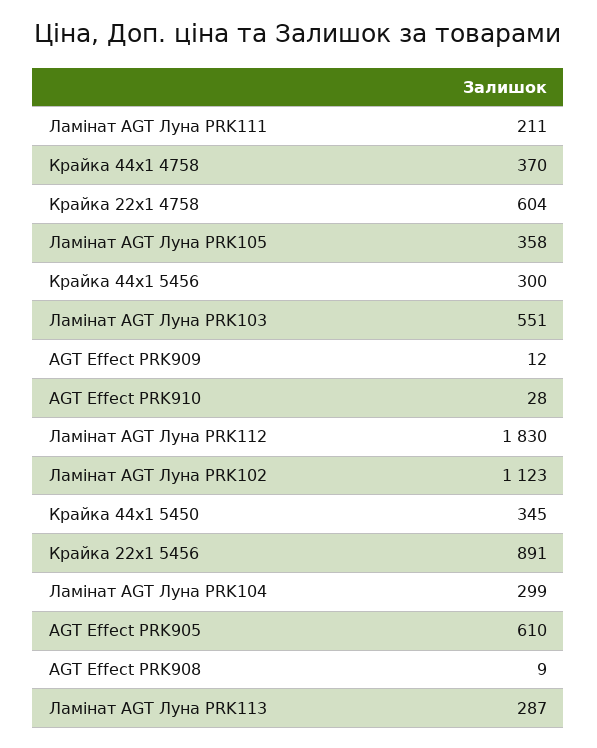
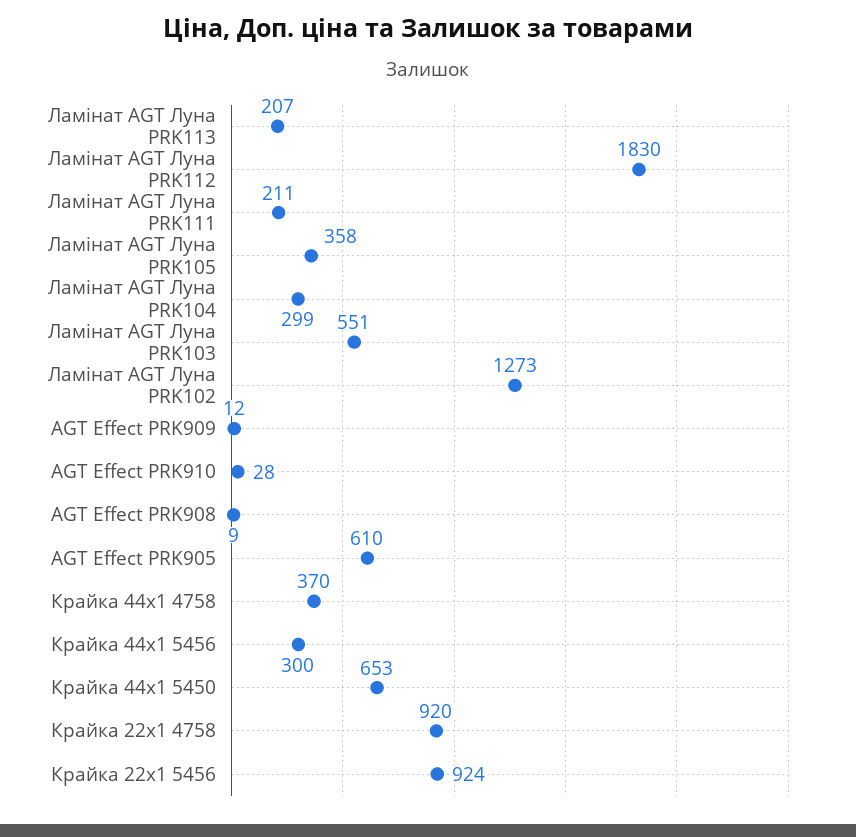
Крайка 22x1 4758: 604 -> 920
Ламінат AGT Луна PRK102: 1123 -> 1273
Крайка 44x1 5450: 345 -> 653
Крайка 22x1 5456: 891 -> 924
Ламінат AGT Луна PRK113: 287 -> 207

